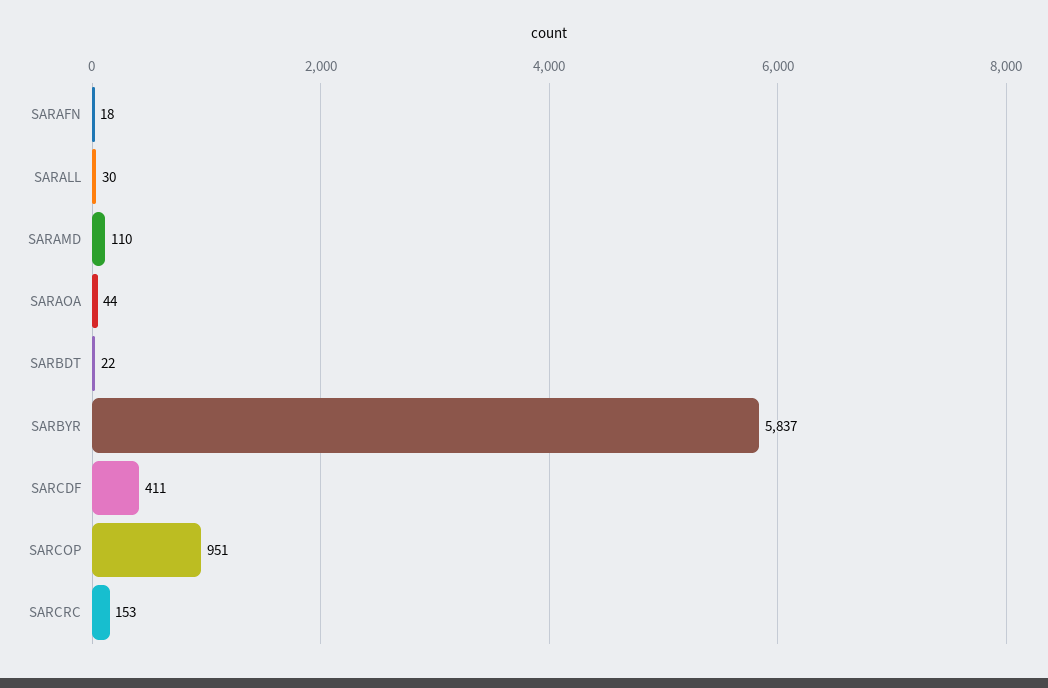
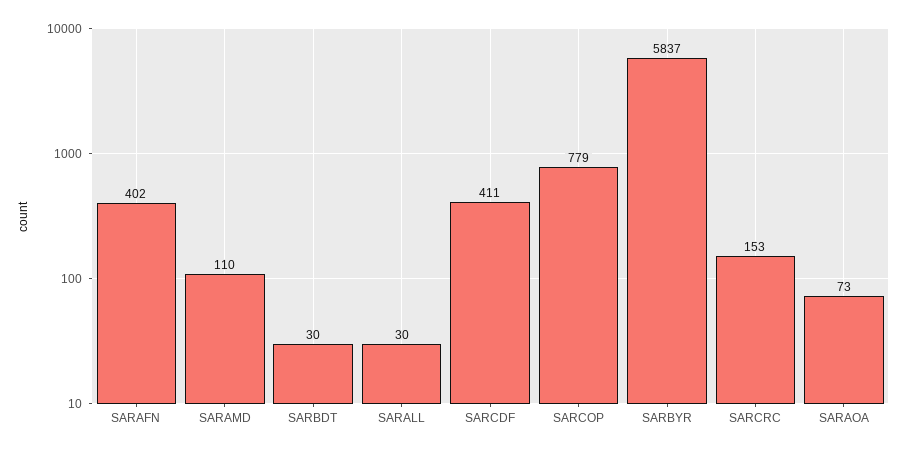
SARAFN: 18 -> 402
SARAOA: 44 -> 73
SARBDT: 22 -> 30
SARCOP: 951 -> 779

